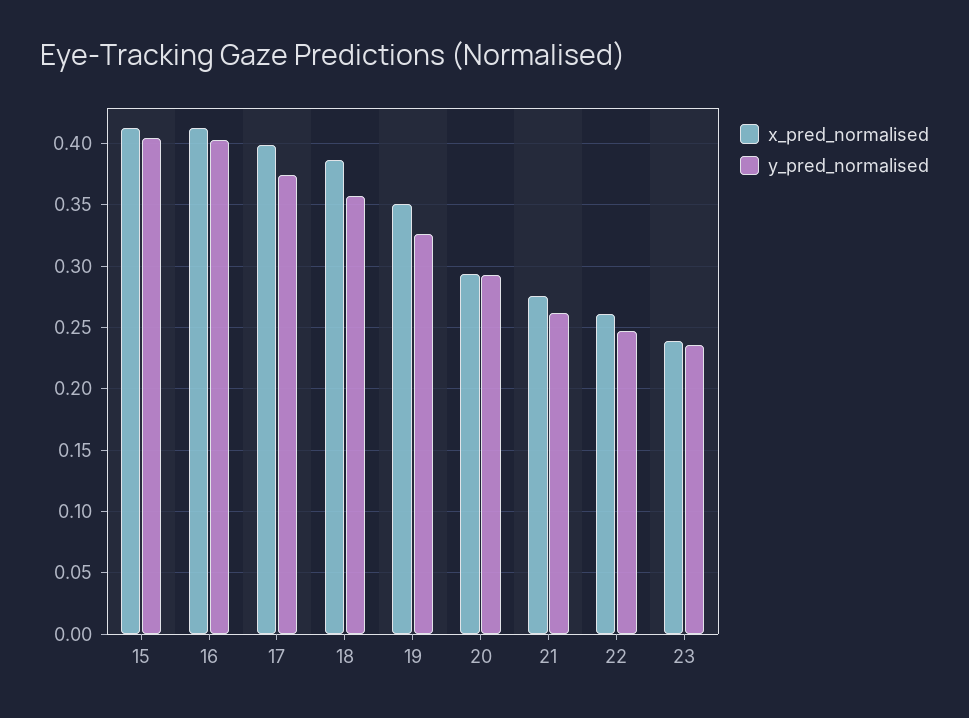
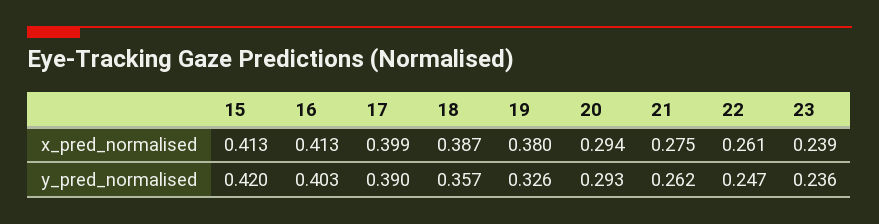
y_pred_normalised, 15: 0.405 -> 0.42
y_pred_normalised, 17: 0.375 -> 0.39
x_pred_normalised, 19: 0.35 -> 0.38

